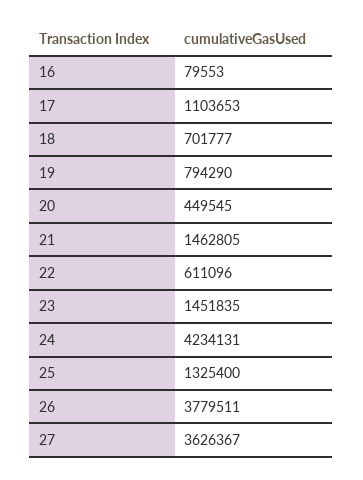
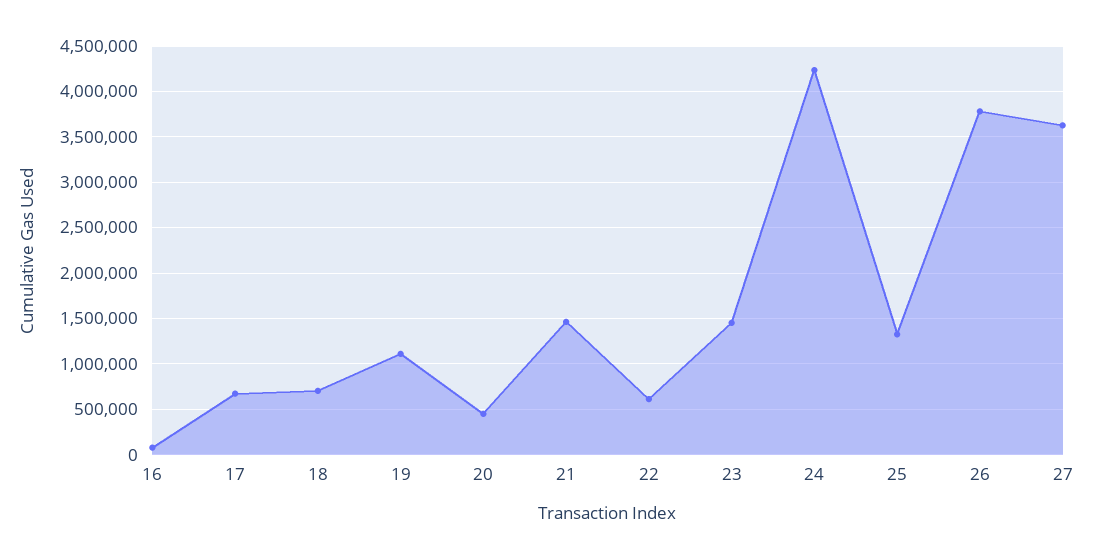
17: 1103653 -> 700000
19: 794290 -> 1100000

